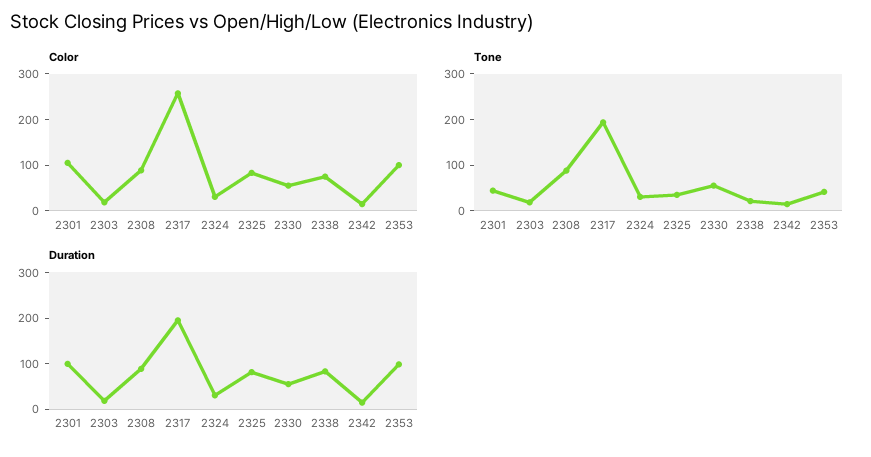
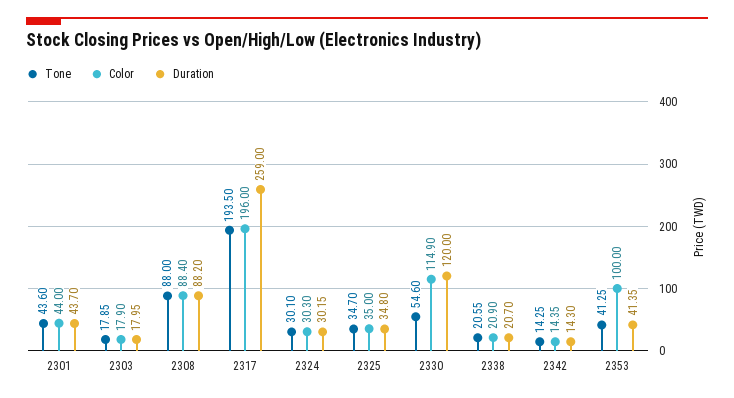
Color, 2301: 100 -> 44
Color, 2317: 260 -> 196
Color, 2325: 80 -> 35
Color, 2330: 60 -> 114.9
Color, 2338: 80 -> 20.9
Duration, 2301: 100 -> 43.7
Duration, 2317: 200 -> 259
Duration, 2325: 80 -> 34.8
Duration, 2330: 60 -> 120
Duration, 2338: 80 -> 20.7
Duration, 2353: 100 -> 41.35

